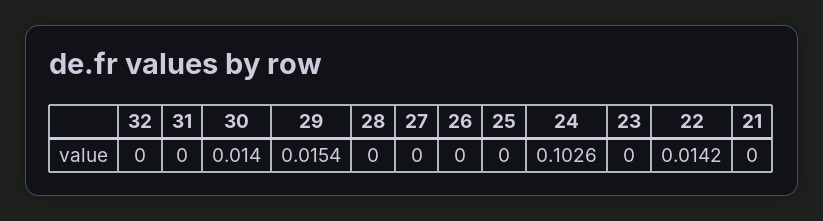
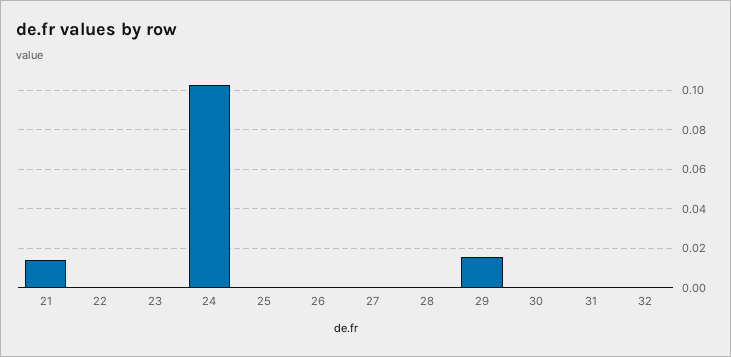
30: 0.014 -> 0
22: 0.0142 -> 0
21: 0 -> 0.015

